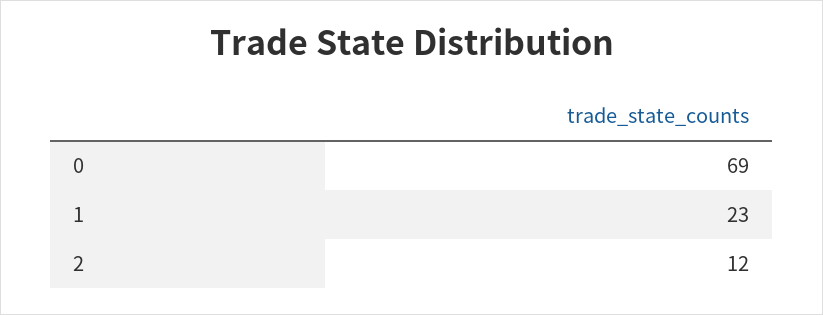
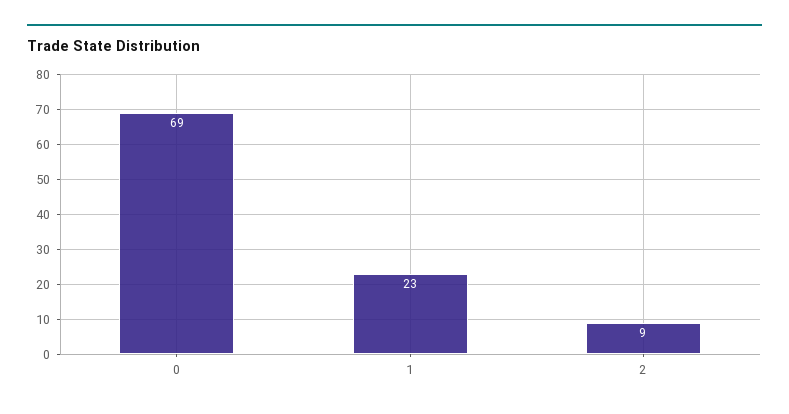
2: 12 -> 9

